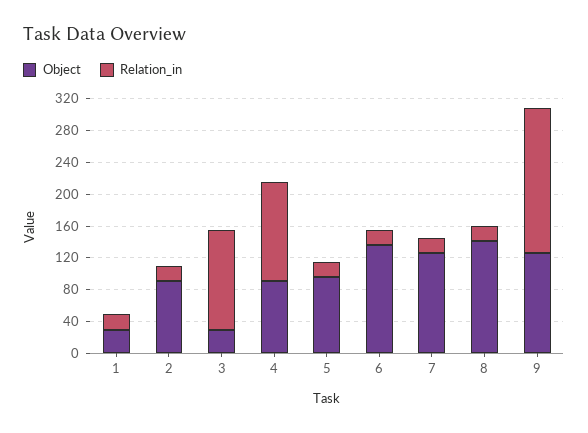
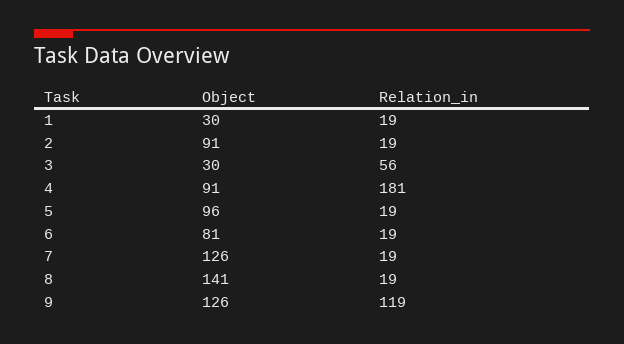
Relation_in, 3: 120 -> 56
Relation_in, 4: 120 -> 181
Object, 6: 140 -> 81
Relation_in, 9: 180 -> 119

